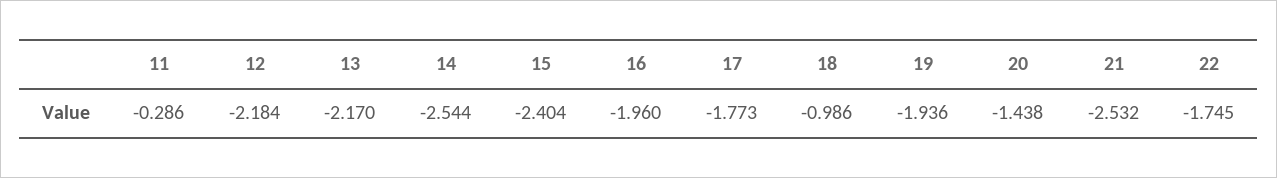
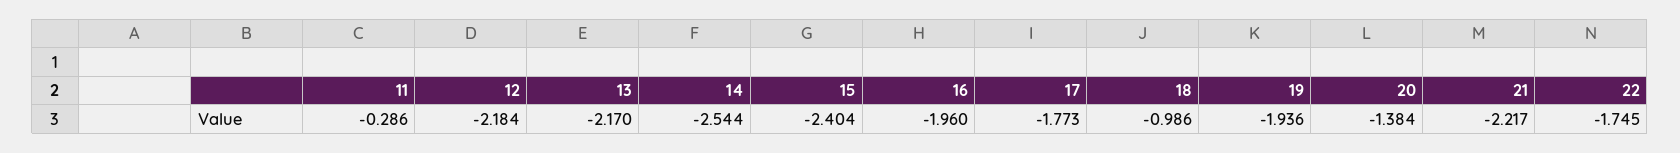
20: -1.438 -> -1.384
21: -2.532 -> -2.217

